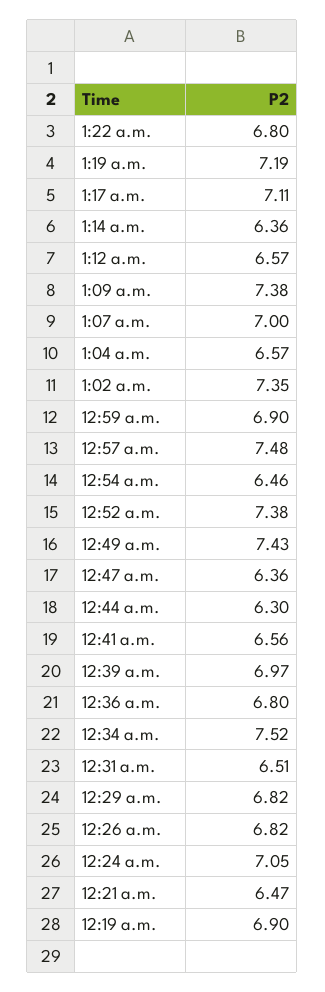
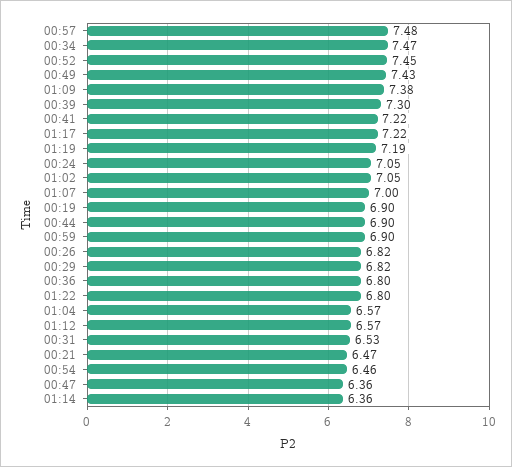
1:17 a.m.: 7.11 -> 7.22
1:02 a.m.: 7.35 -> 7.05
12:52 a.m.: 7.38 -> 7.45
12:44 a.m.: 6.3 -> 6.9
12:41 a.m.: 6.56 -> 7.22
12:39 a.m.: 6.97 -> 7.3
12:34 a.m.: 7.52 -> 7.47
12:31 a.m.: 6.51 -> 6.53

